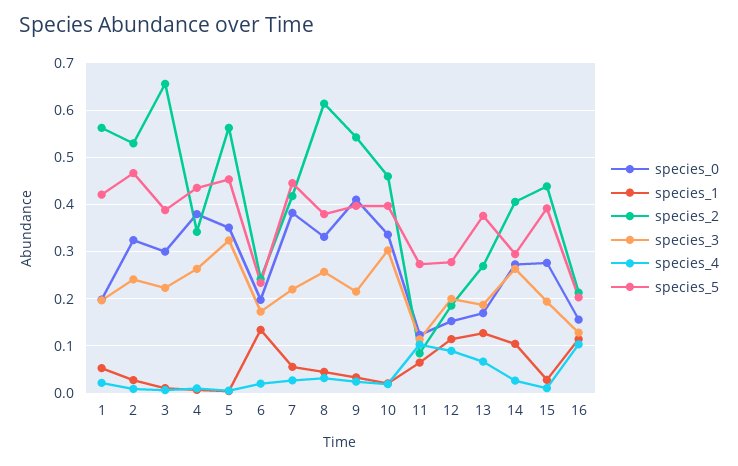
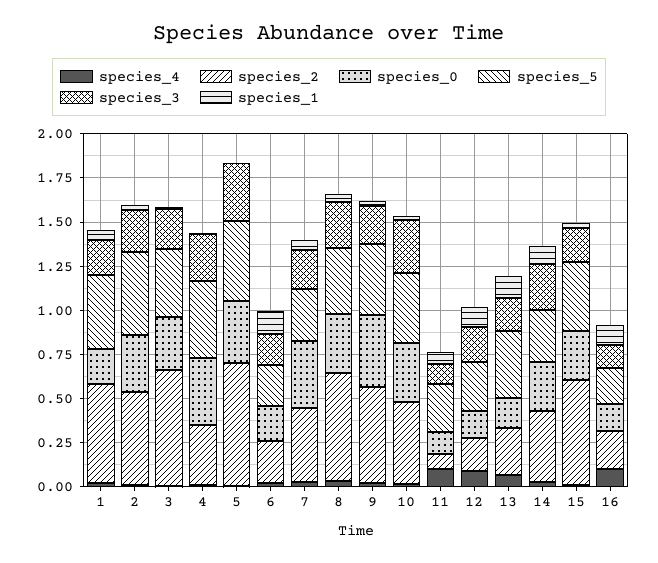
species_2, 5: 0.56 -> 0.7
species_5, 7: 0.44 -> 0.3
species_2, 15: 0.44 -> 0.6

